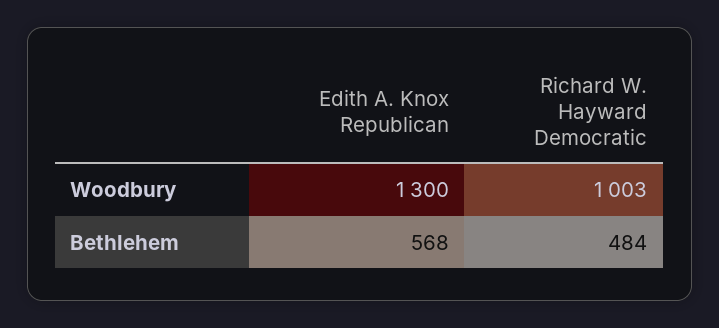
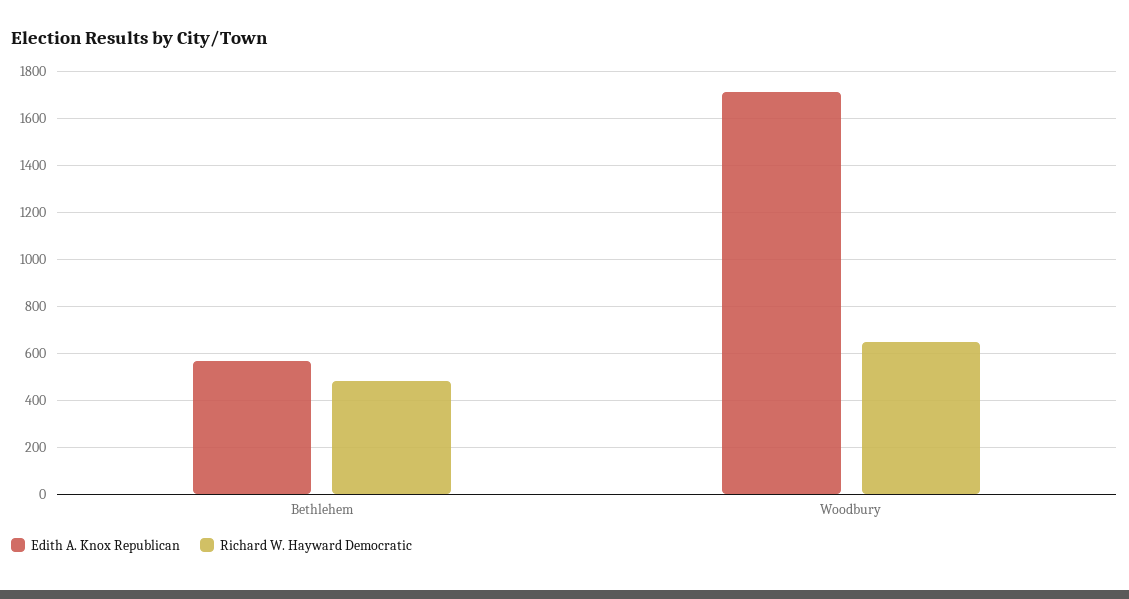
Edith A. Knox Republican, Woodbury: 1300 -> 1700
Richard W. Hayward Democratic, Woodbury: 1003 -> 650

